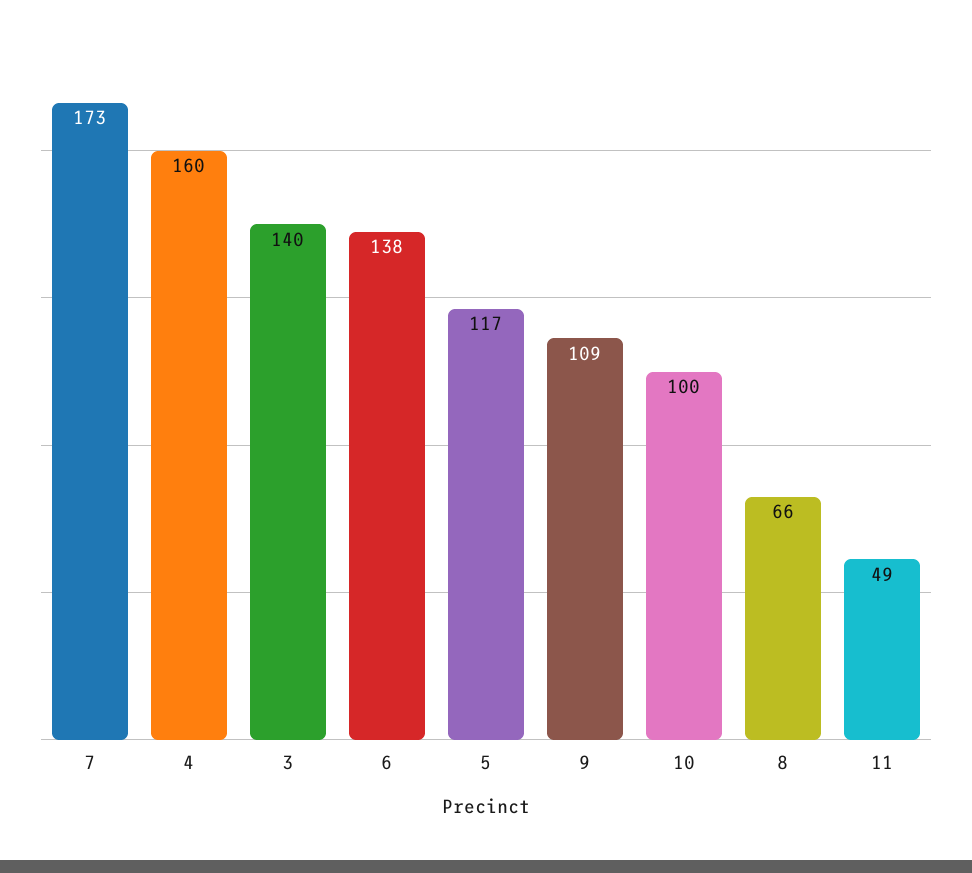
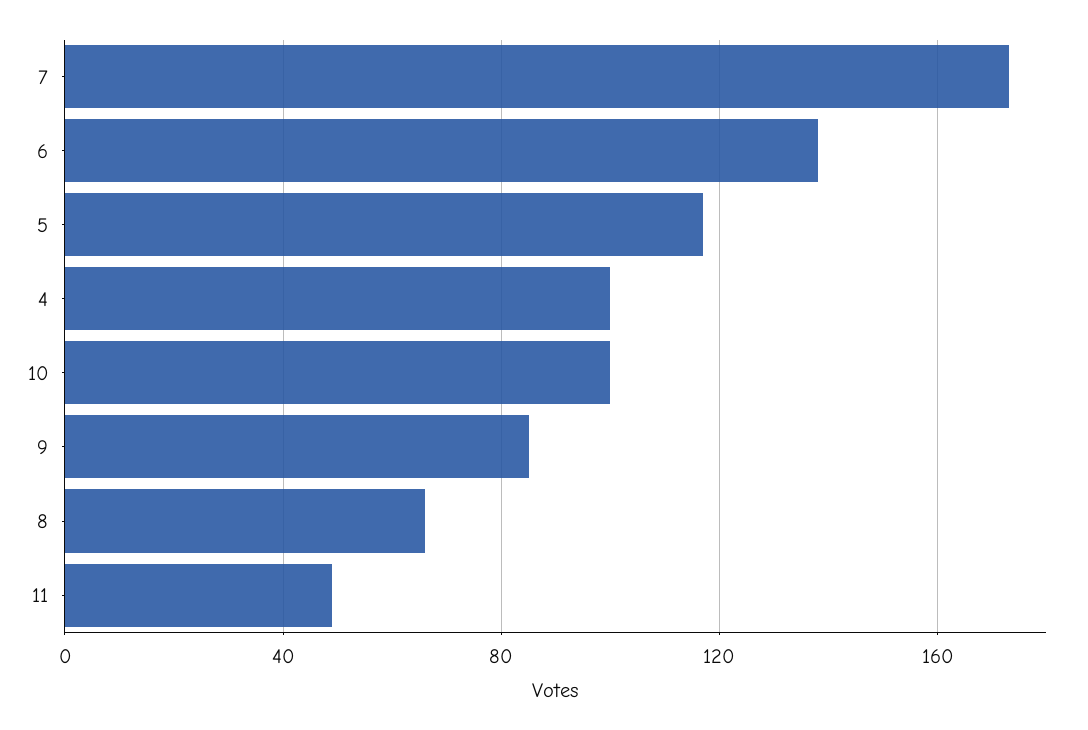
4: 160 -> 100
3: 140 -> none
9: 109 -> 85

